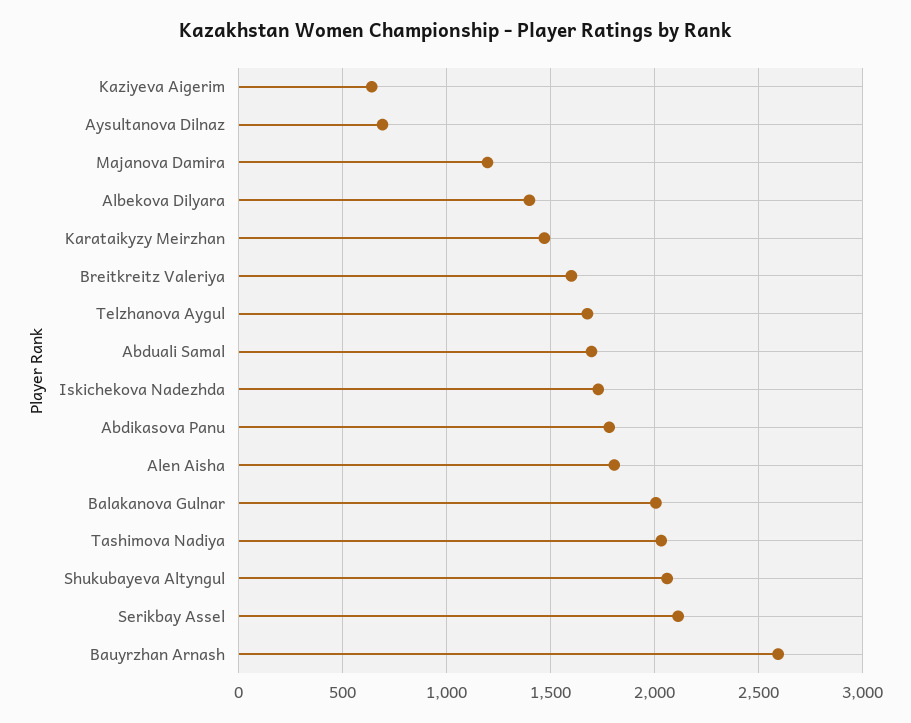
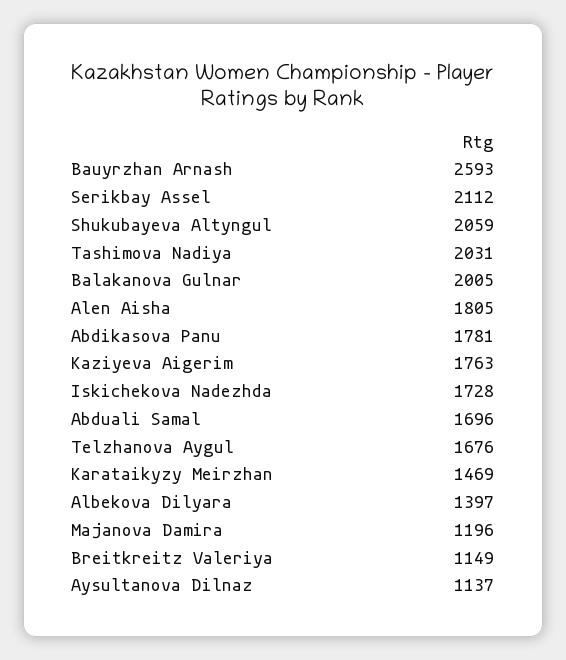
Kaziyeva Aigerim: 650 -> 1763
Aysultanova Dilnaz: 700 -> 1137
Breitkreitz Valeriya: 1600 -> 1149

